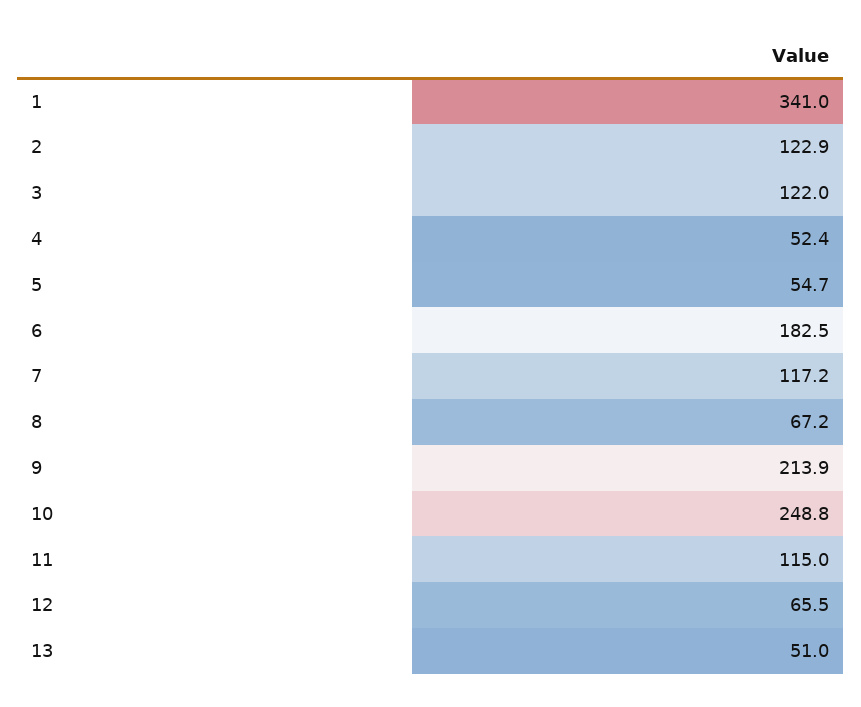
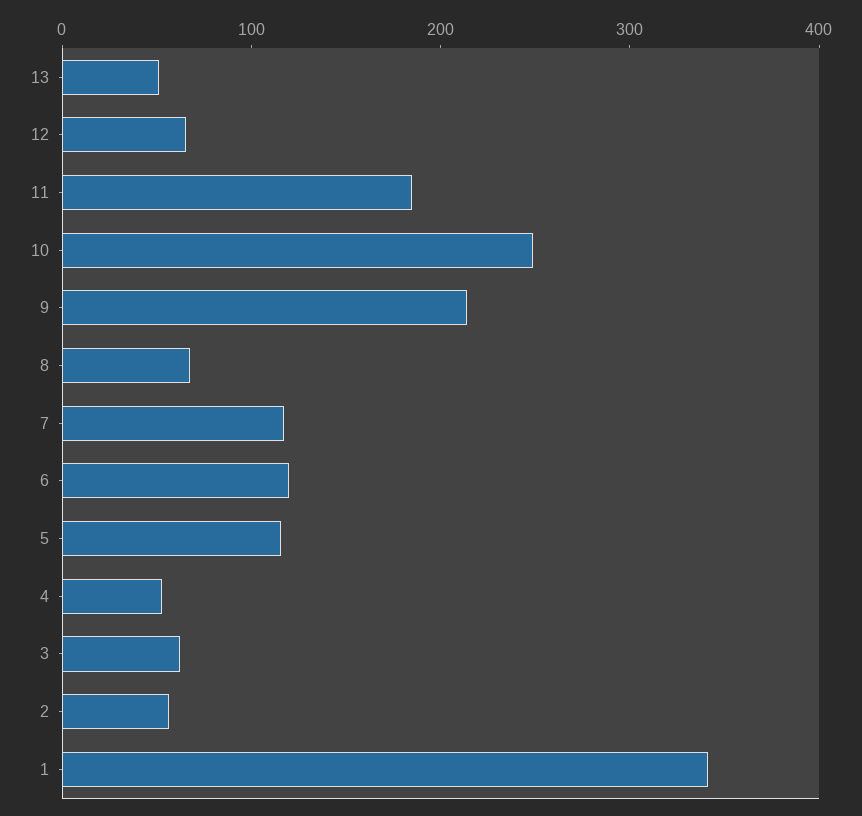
2: 122.9 -> 60
3: 122 -> 60
5: 54.7 -> 120
6: 182.5 -> 120
11: 115 -> 180

